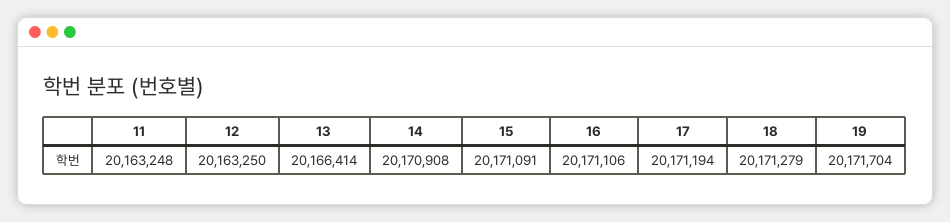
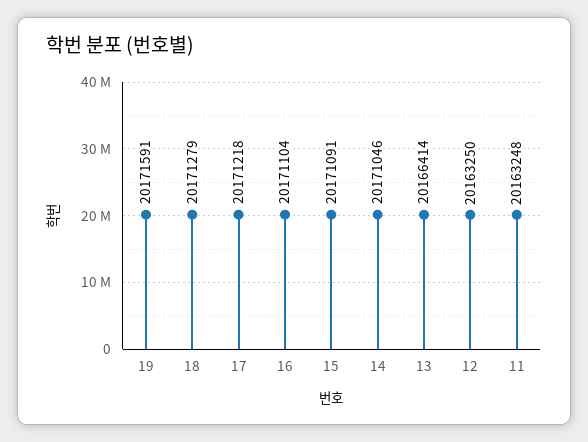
14: 20170908 -> 20171046
16: 20171106 -> 20171104
17: 20171194 -> 20171218
19: 20171704 -> 20171591

